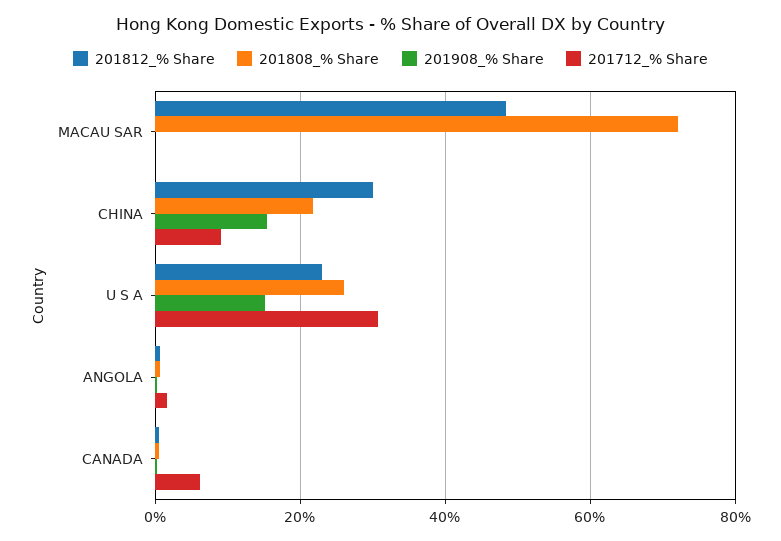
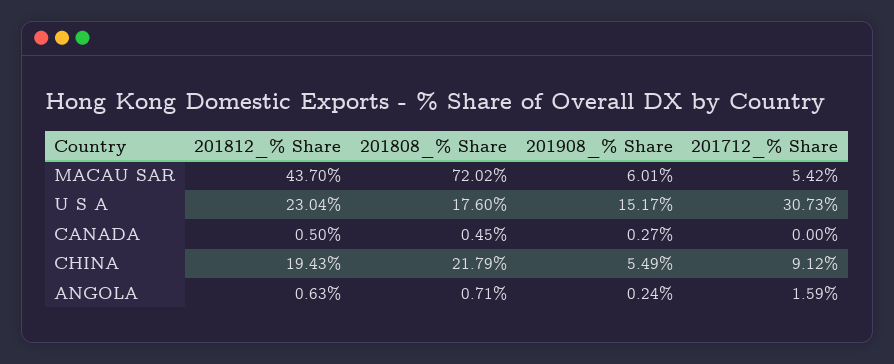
201812_% Share, MACAU SAR: 48 -> 43.7
201908_% Share, MACAU SAR: 0 -> 6.01
201712_% Share, MACAU SAR: 0 -> 5.42
201812_% Share, CHINA: 30 -> 19.43
201908_% Share, CHINA: 16 -> 5.49
201808_% Share, U S A: 26 -> 17.6
201712_% Share, CANADA: 6 -> 0

